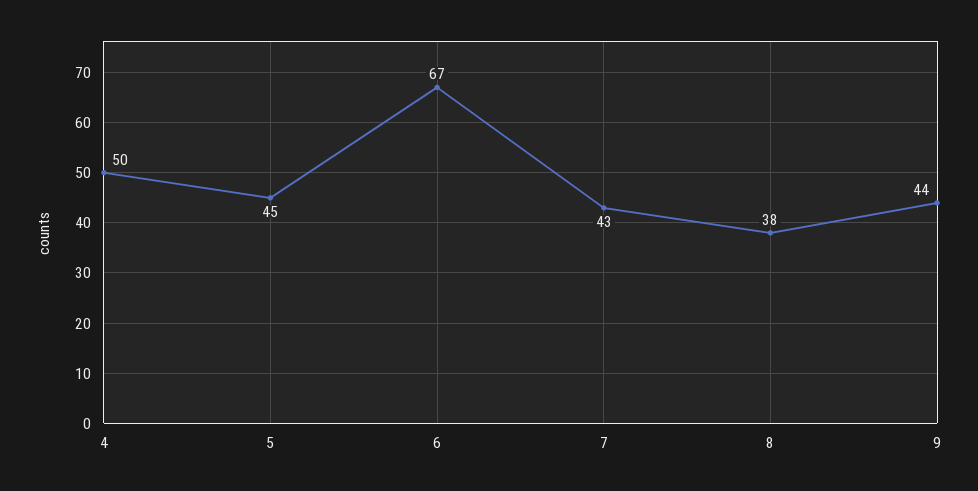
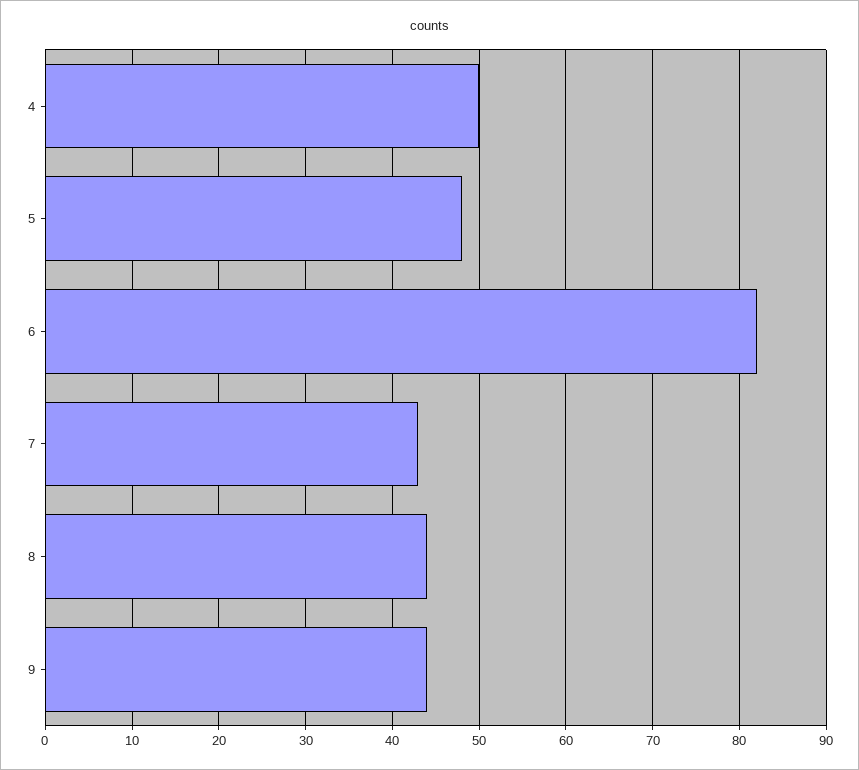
5: 45 -> 48
6: 67 -> 82
8: 38 -> 44

